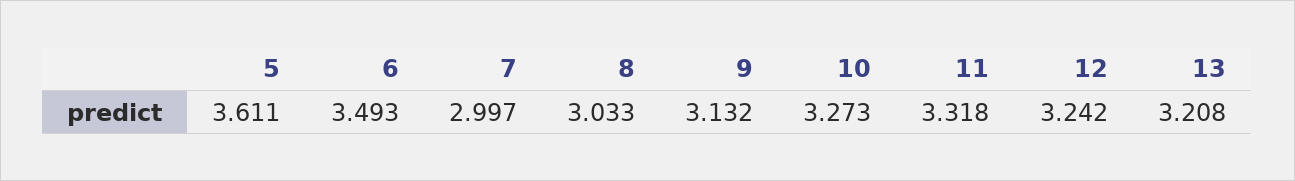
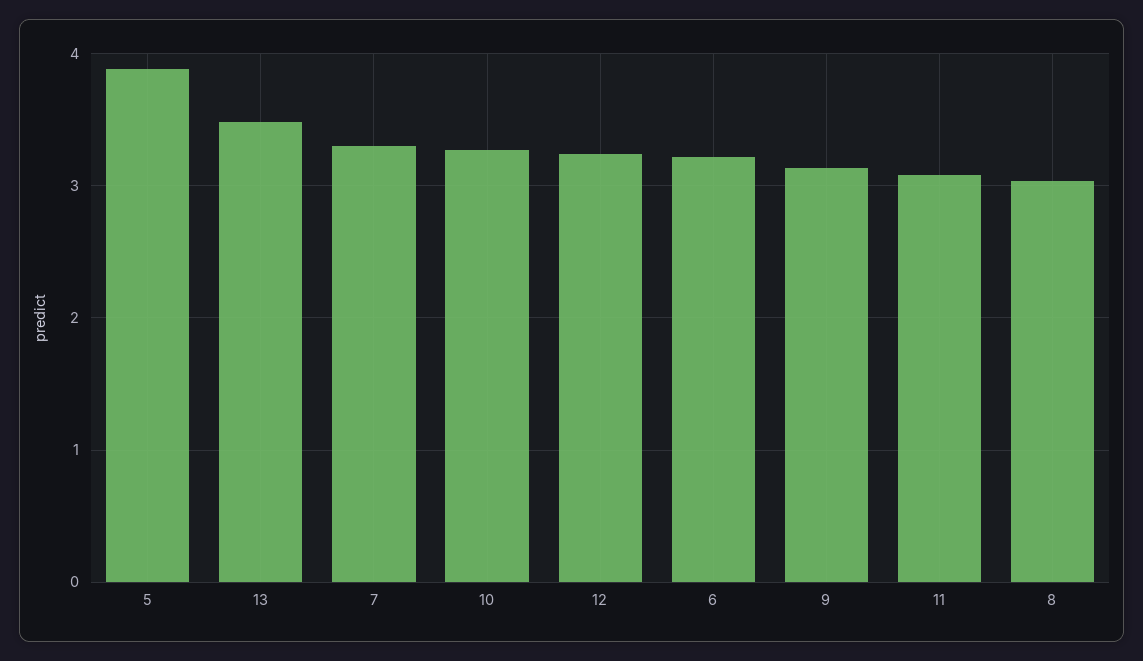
5: 3.611 -> 3.9
6: 3.493 -> 3.2
7: 2.997 -> 3.3
11: 3.318 -> 3.1
13: 3.208 -> 3.5

